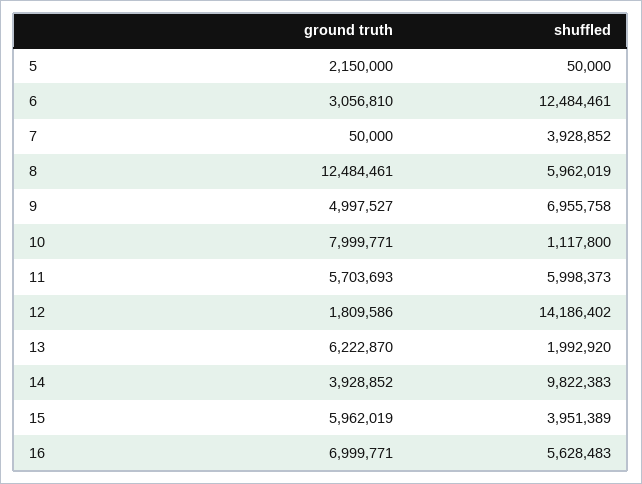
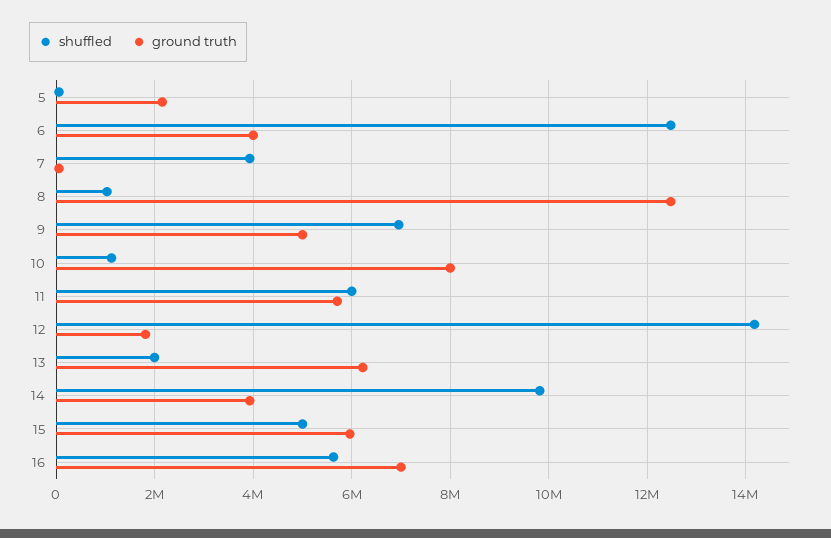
ground truth, 6: 3056810 -> 4000000
shuffled, 8: 5962019 -> 1000000
shuffled, 15: 3951389 -> 5000000

